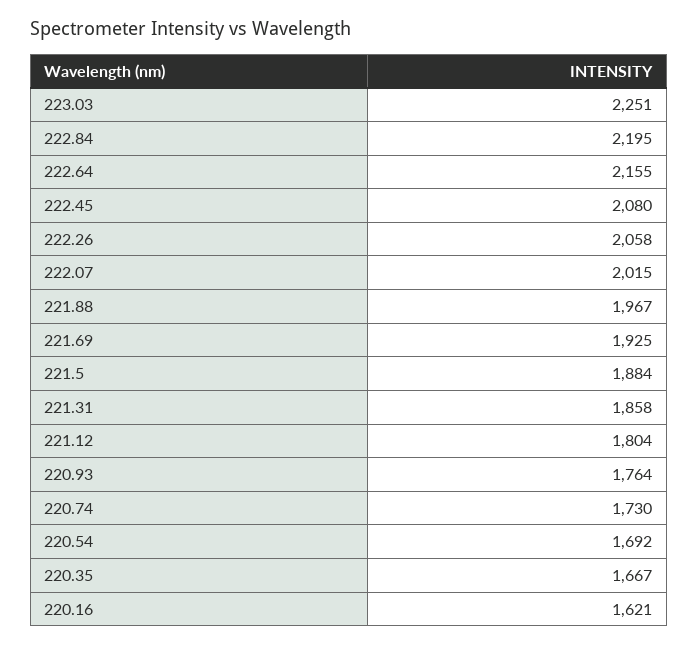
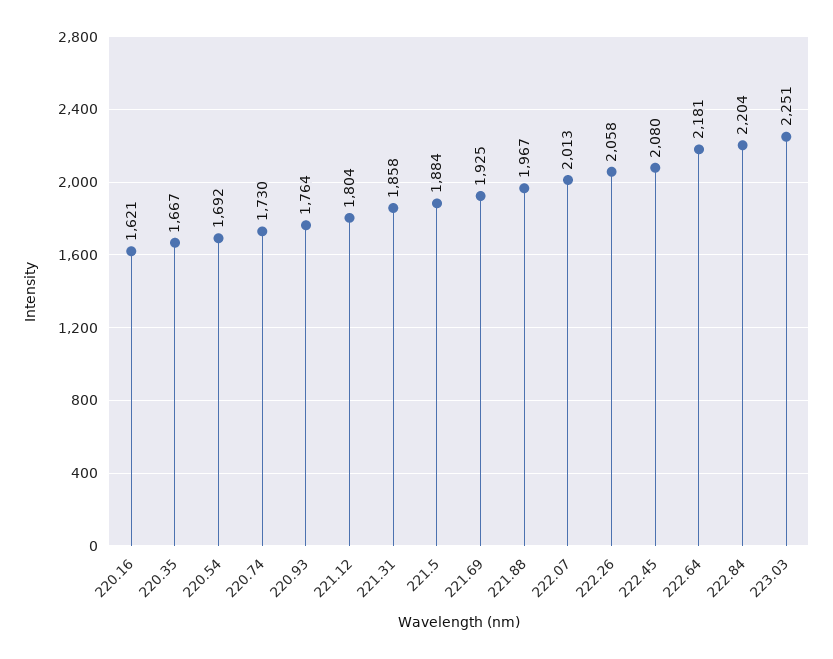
222.84: 2195 -> 2204
222.64: 2155 -> 2181
222.07: 2015 -> 2013

